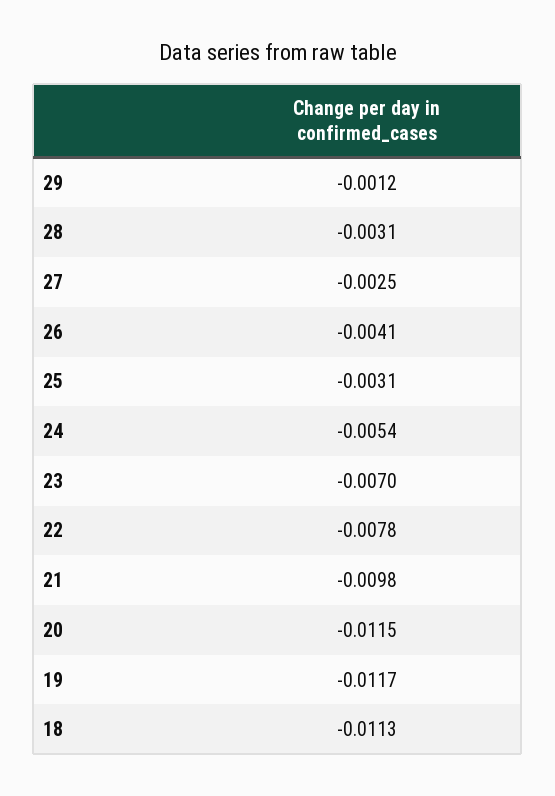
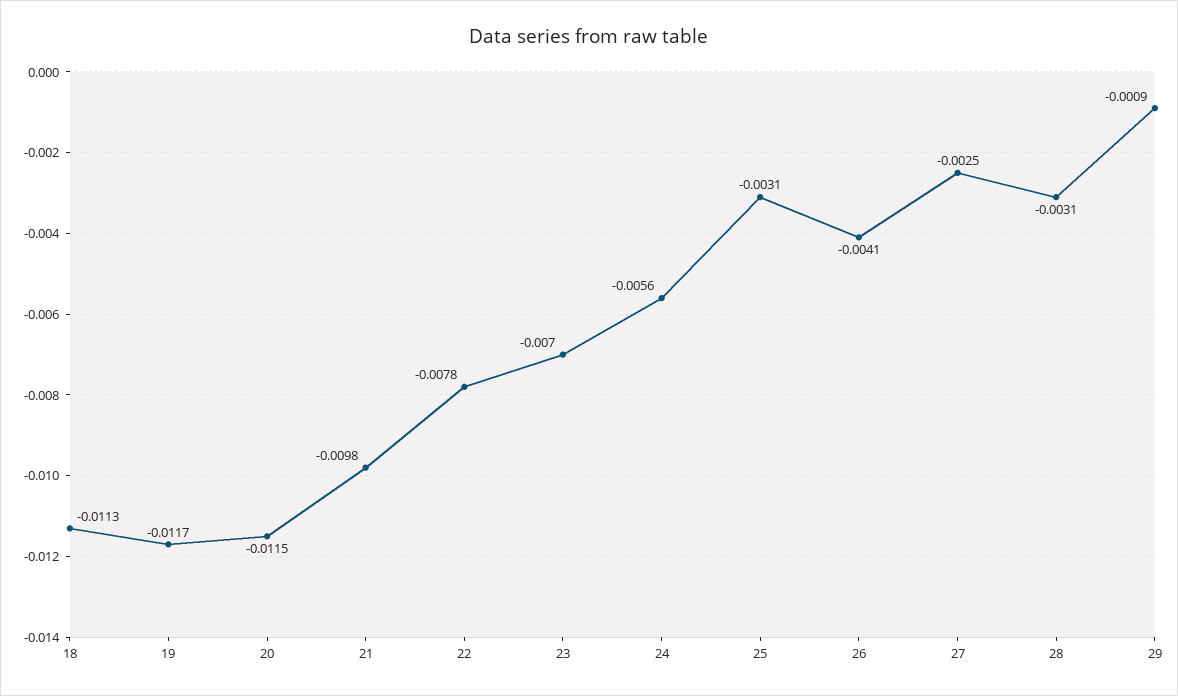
29: -0.0012 -> -0.0009
24: -0.0054 -> -0.0056

